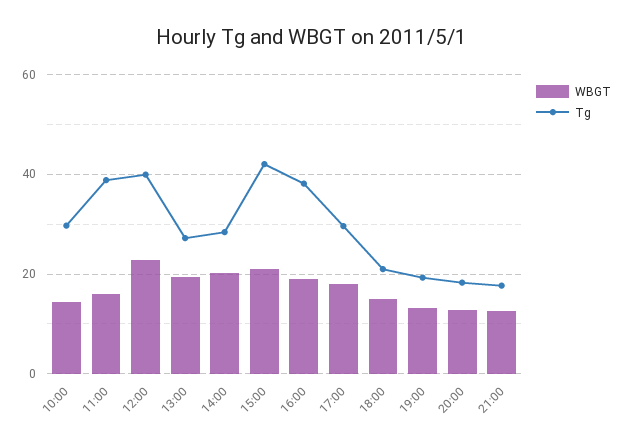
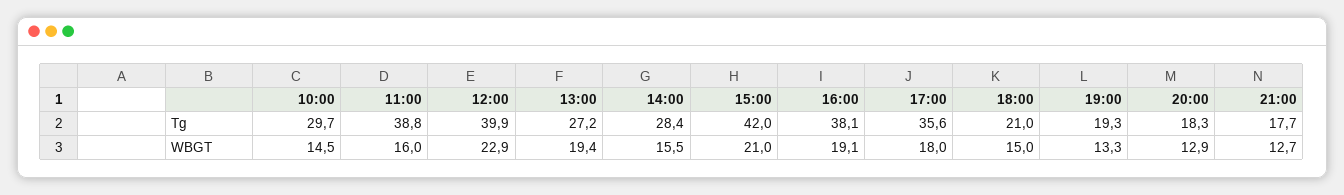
WBGT, 14:00: 20 -> 15.5
Tg, 17:00: 30 -> 35.6

